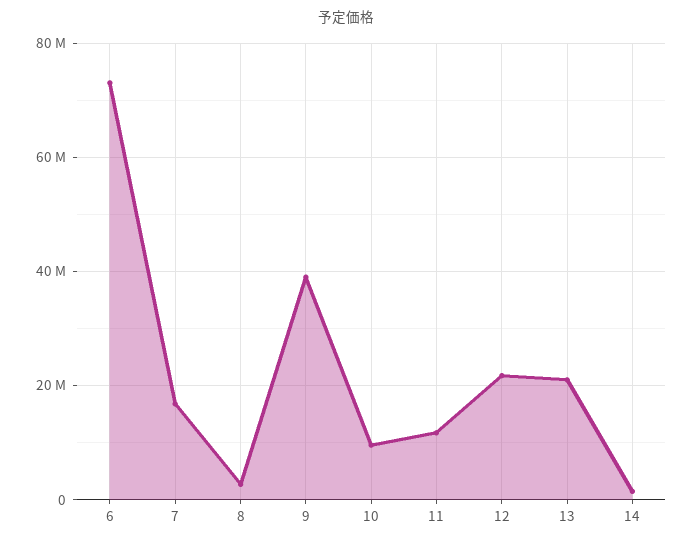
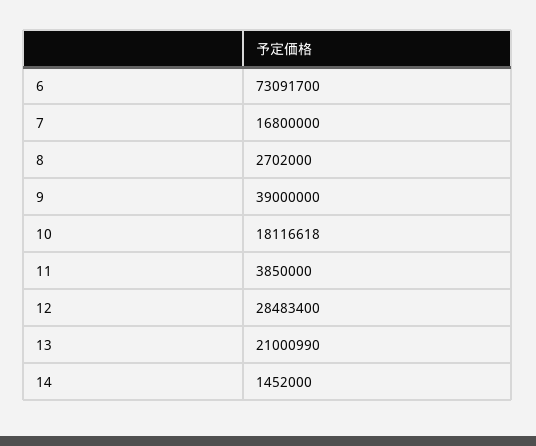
10: 10000000 -> 18116618
11: 12000000 -> 3850000
12: 22000000 -> 28483400

